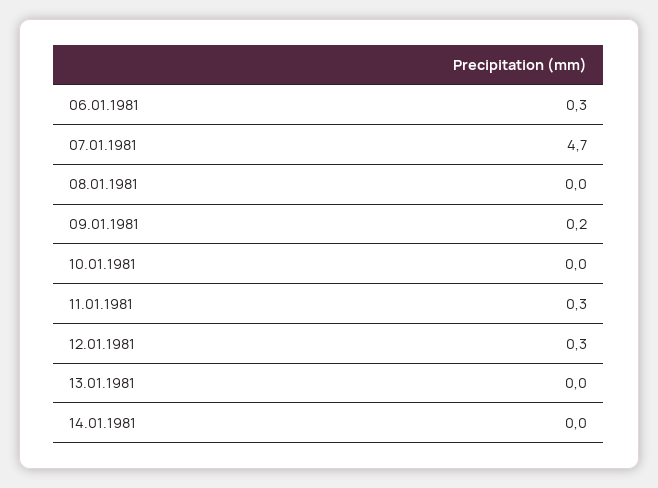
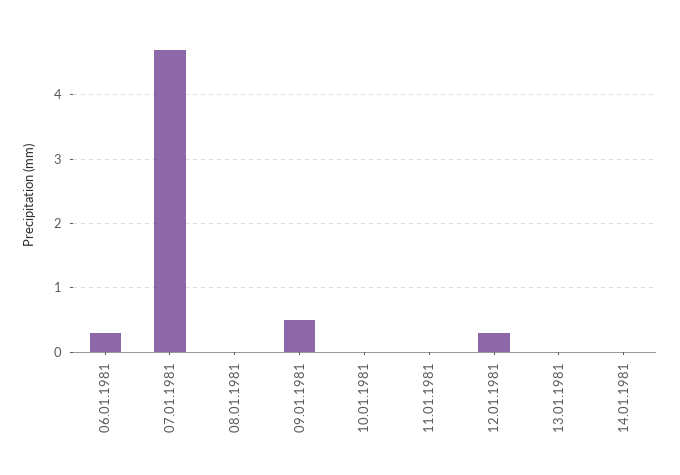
09.01.1981: 0.2 -> 0.5
11.01.1981: 0.3 -> 0

